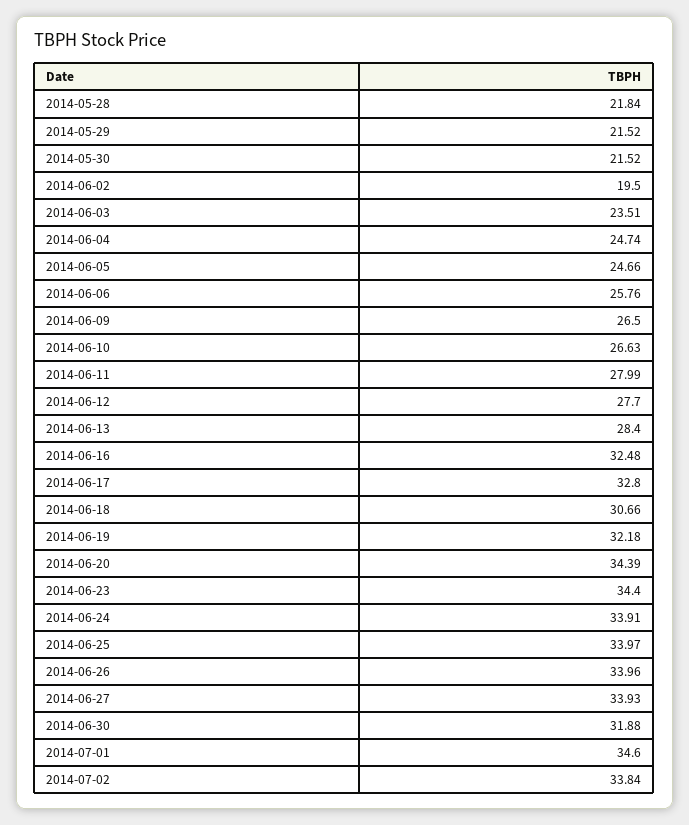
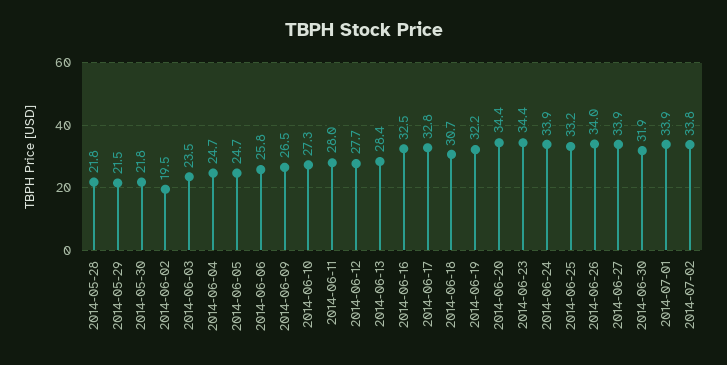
2014-05-30: 21.52 -> 21.8
2014-06-10: 26.63 -> 27.3
2014-06-25: 33.97 -> 33.2
2014-07-01: 34.6 -> 33.9

